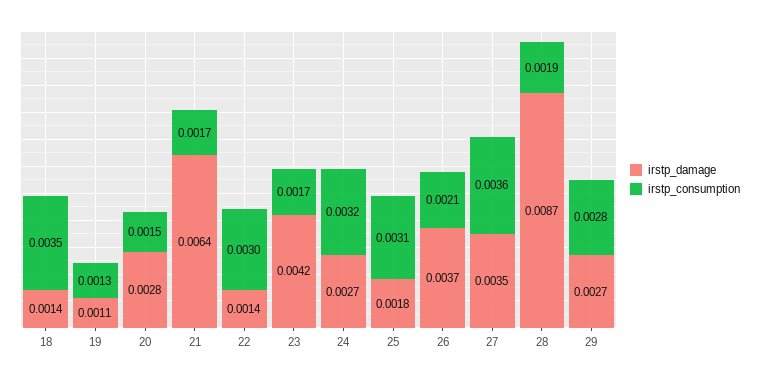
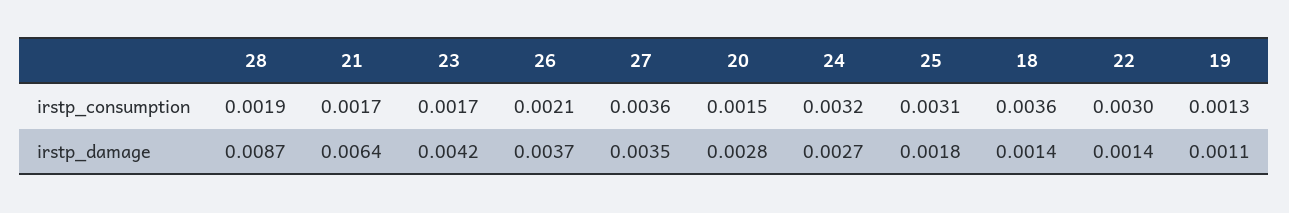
irstp_consumption, 18: 0.0035 -> 0.0036
irstp_damage, 29: 0.0027 -> none
irstp_consumption, 29: 0.0028 -> none

